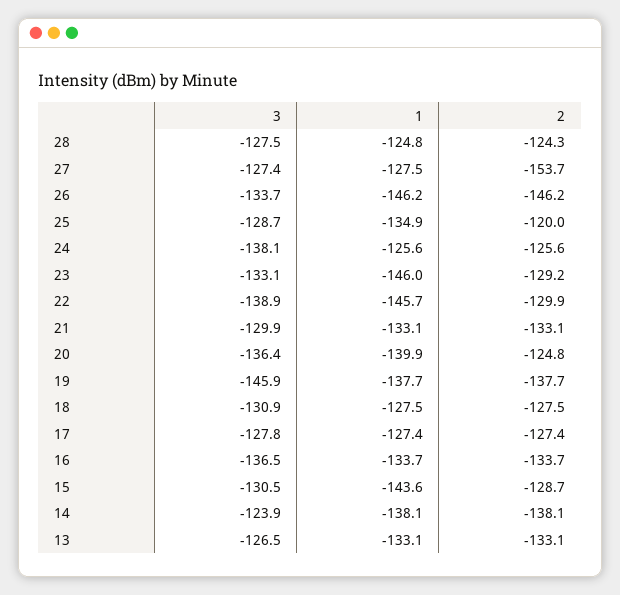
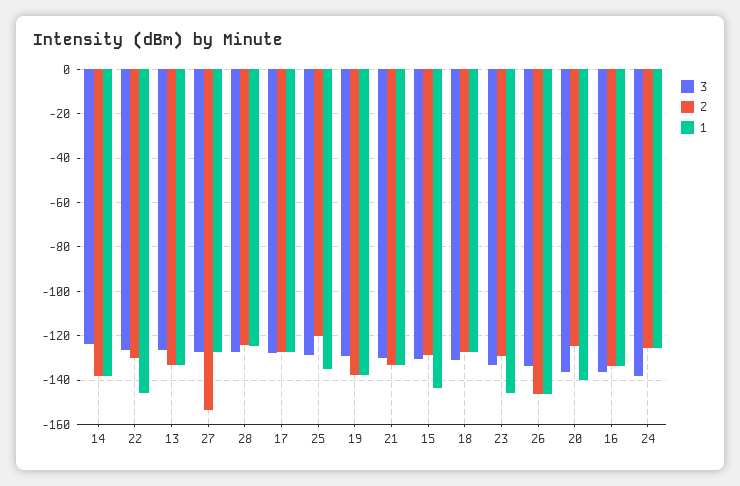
3, 22: -138.9 -> -125
3, 19: -145.9 -> -130

